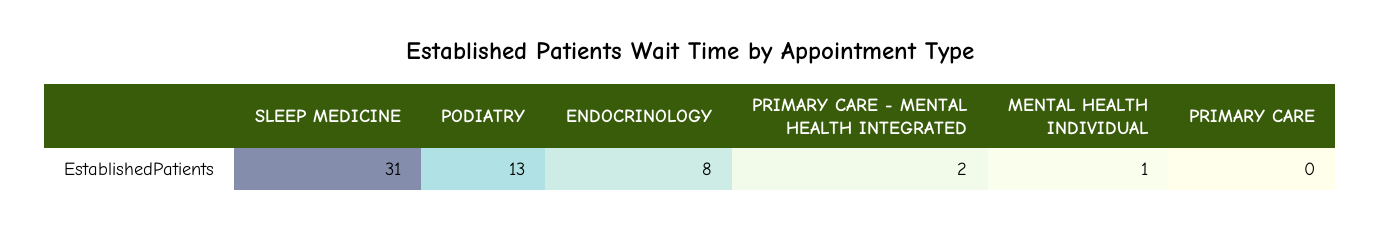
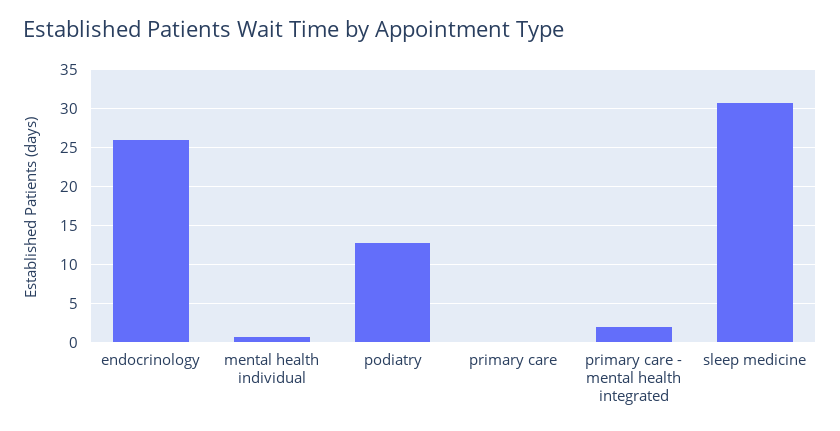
ENDOCRINOLOGY: 8 -> 26

